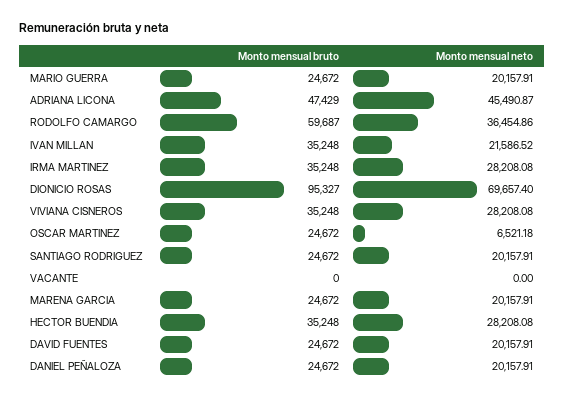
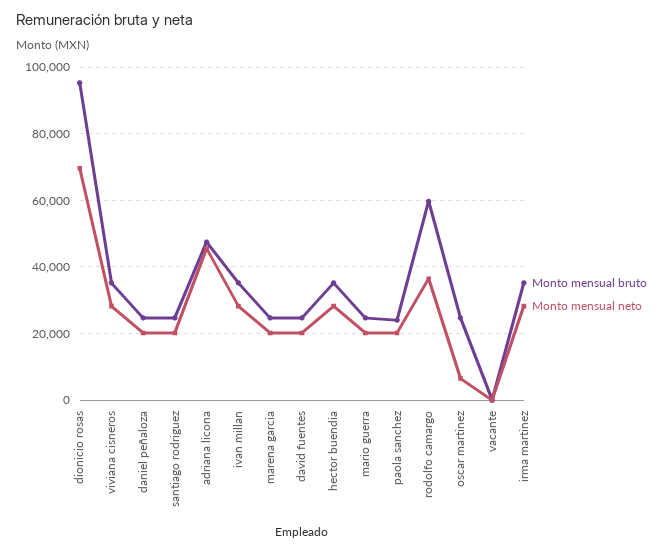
Monto mensual neto, IVAN MILLAN: 21586.52 -> 28000
Monto mensual bruto, paola sanchez: none -> 24000
Monto mensual neto, paola sanchez: none -> 20000

